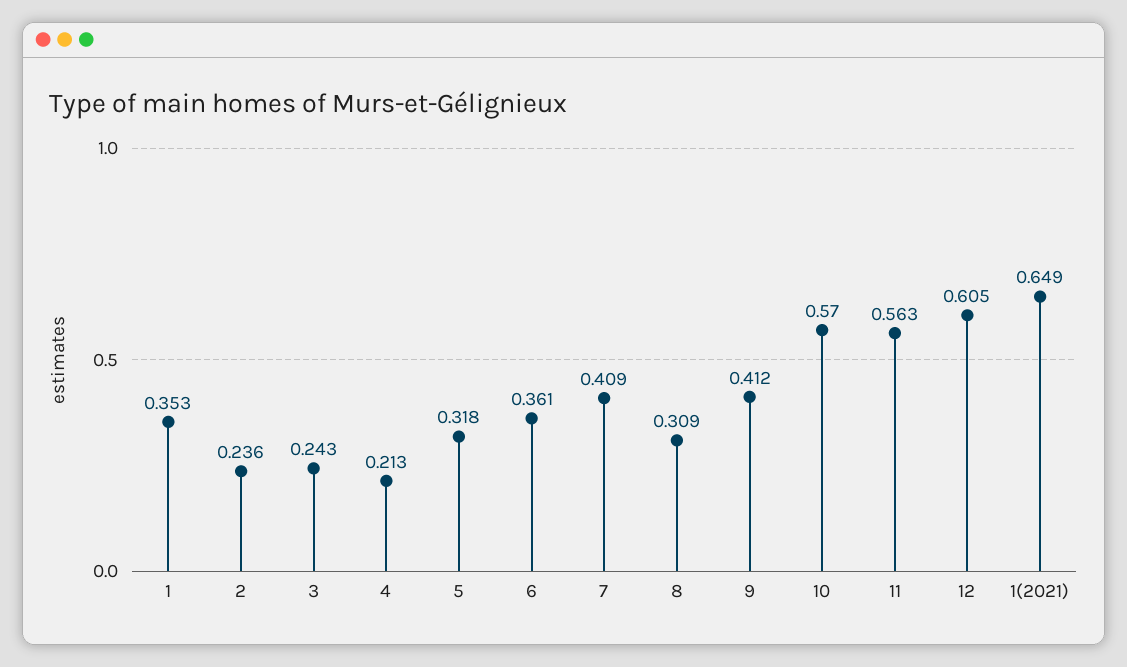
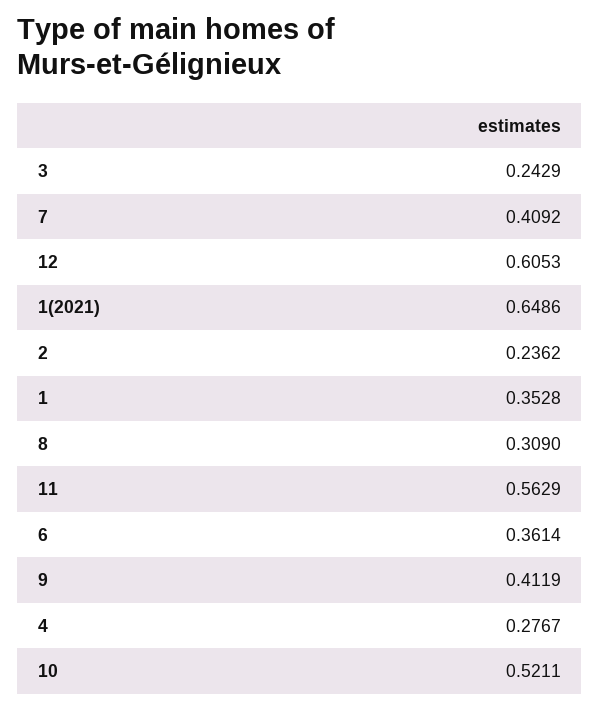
4: 0.213 -> 0.2767
5: 0.318 -> none
10: 0.57 -> 0.5211

